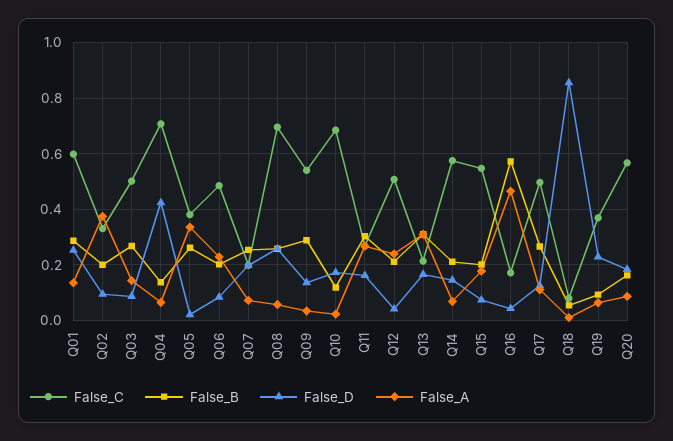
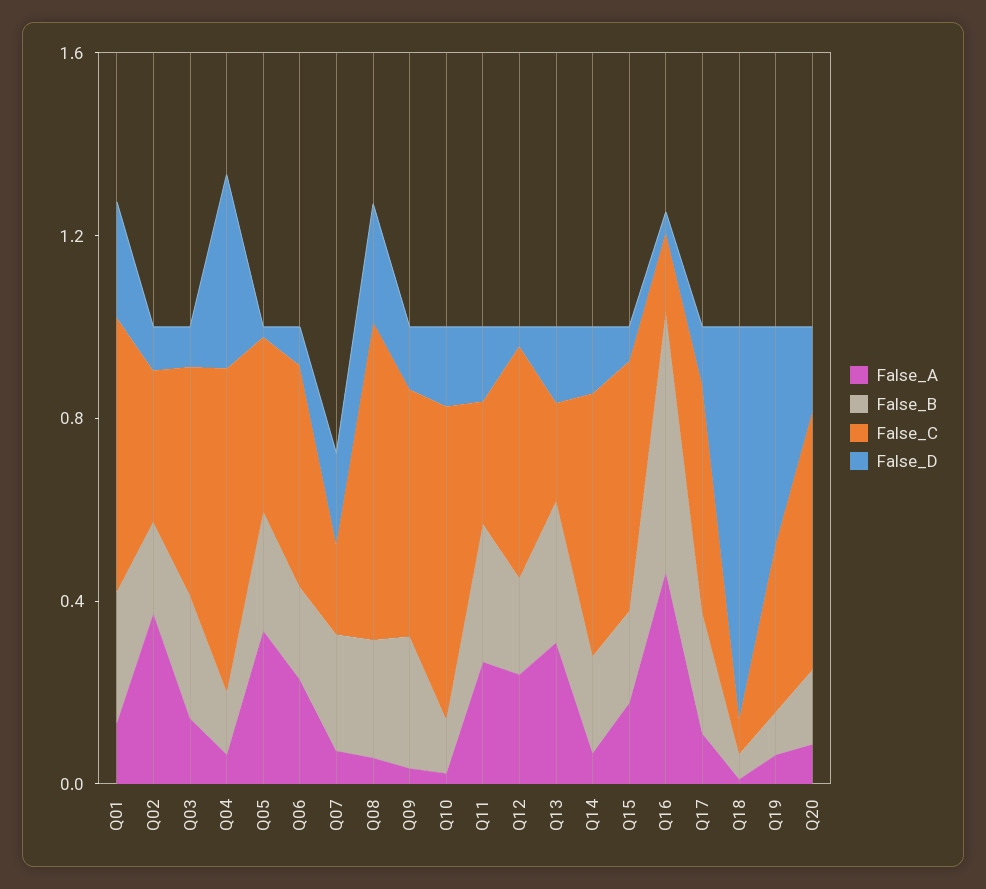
False_D, Q19: 0.225 -> 0.5

